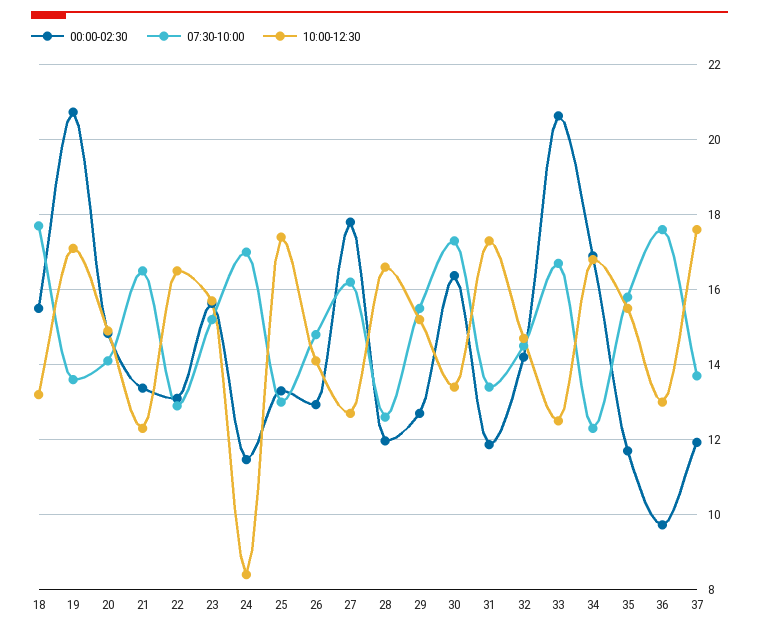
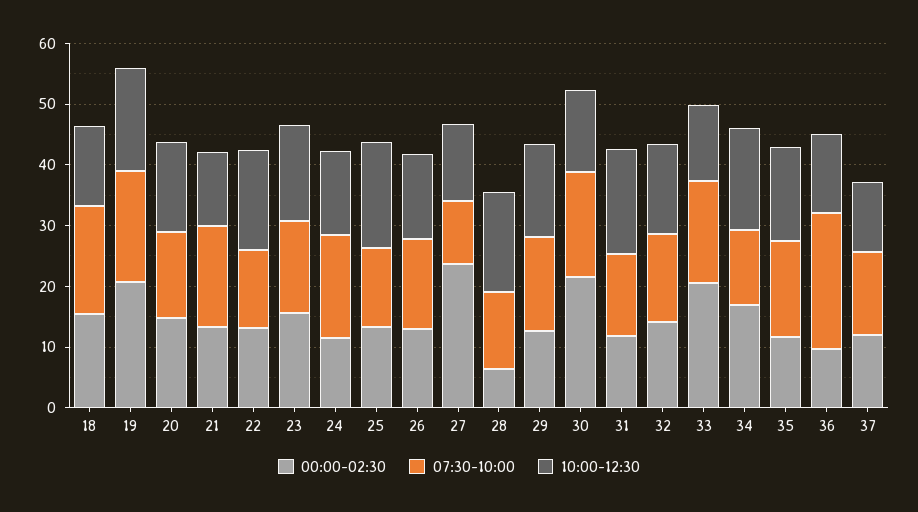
07:30-10:00, 19: 13.6 -> 18
10:00-12:30, 24: 8.4 -> 14
00:00-02:30, 27: 17.8 -> 24
07:30-10:00, 27: 16.2 -> 10
00:00-02:30, 28: 12 -> 6
00:00-02:30, 30: 16.4 -> 22
07:30-10:00, 36: 17.6 -> 22
10:00-12:30, 37: 17.6 -> 12

